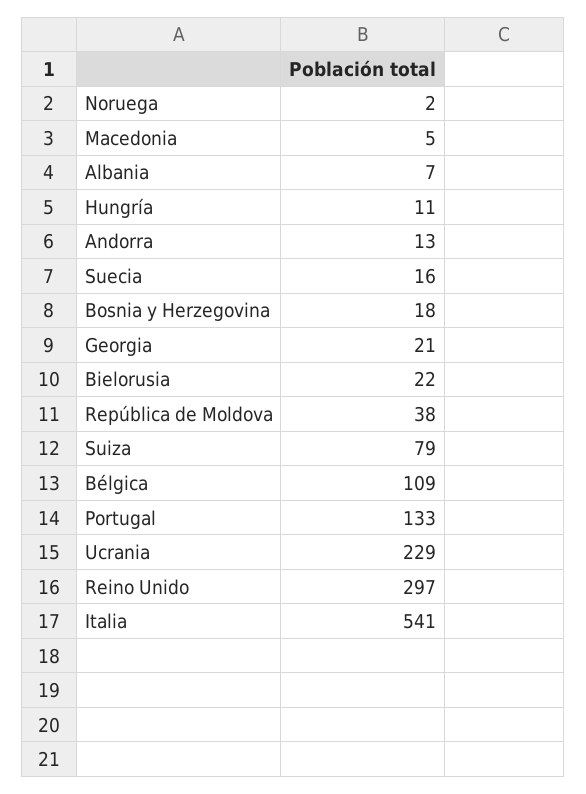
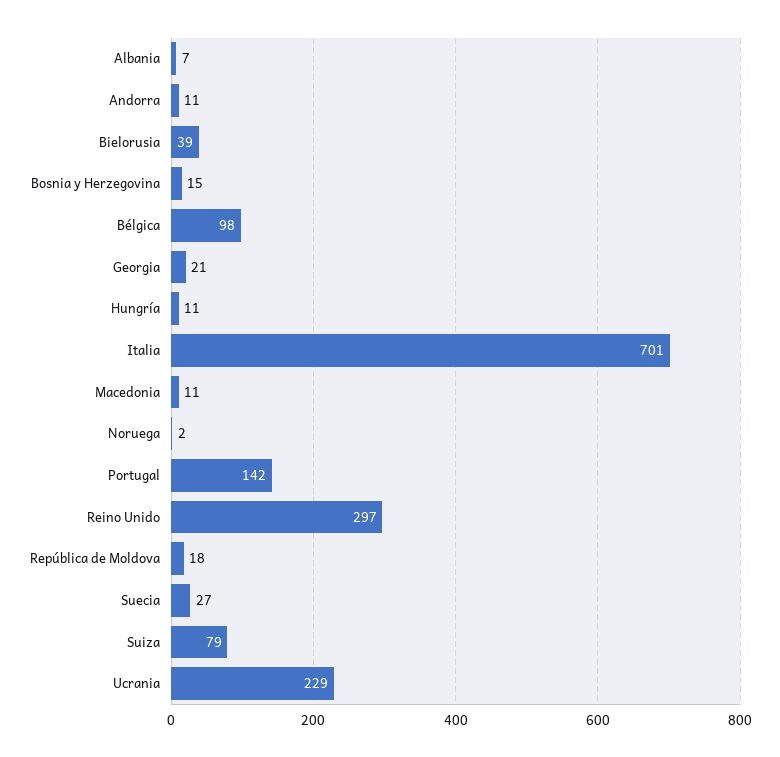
Macedonia: 5 -> 11
Andorra: 13 -> 11
Suecia: 16 -> 27
Bosnia y Herzegovina: 18 -> 15
Bielorusia: 22 -> 39
República de Moldova: 38 -> 18
Bélgica: 109 -> 98
Portugal: 133 -> 142
Italia: 541 -> 701

